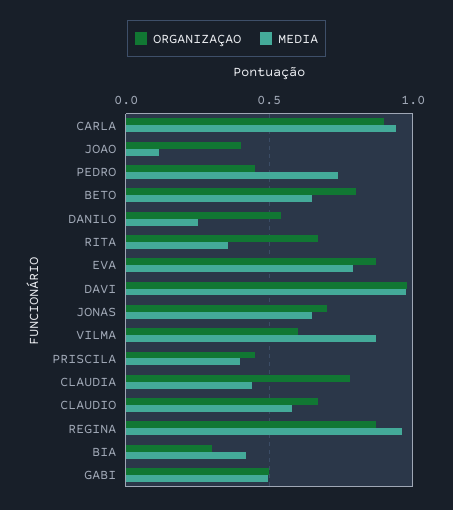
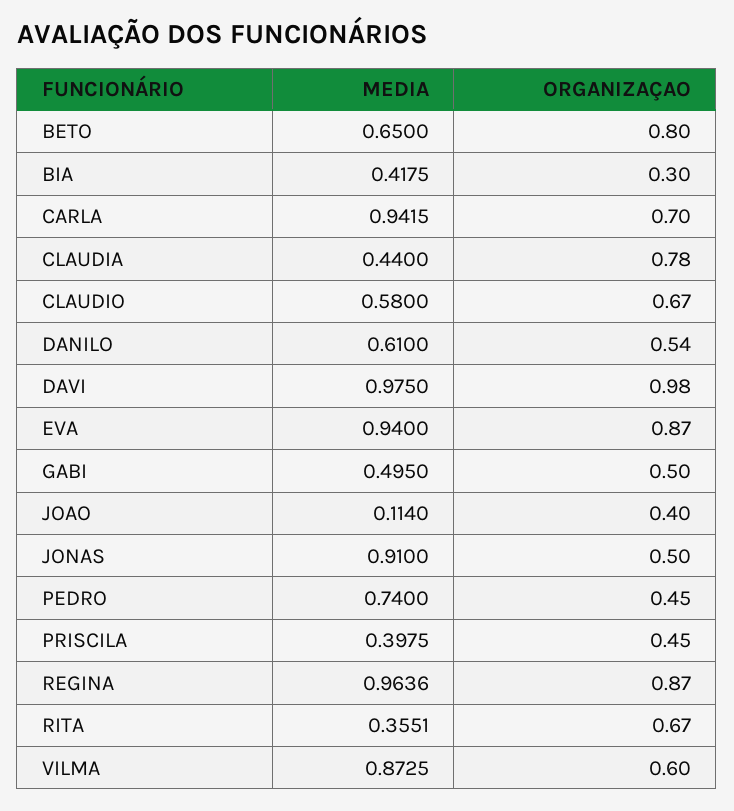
ORGANIZAÇAO, CARLA: 0.9 -> 0.7
MEDIA, DANILO: 0.25 -> 0.61
MEDIA, EVA: 0.8 -> 0.94
ORGANIZAÇAO, JONAS: 0.7 -> 0.5
MEDIA, JONAS: 0.65 -> 0.91

